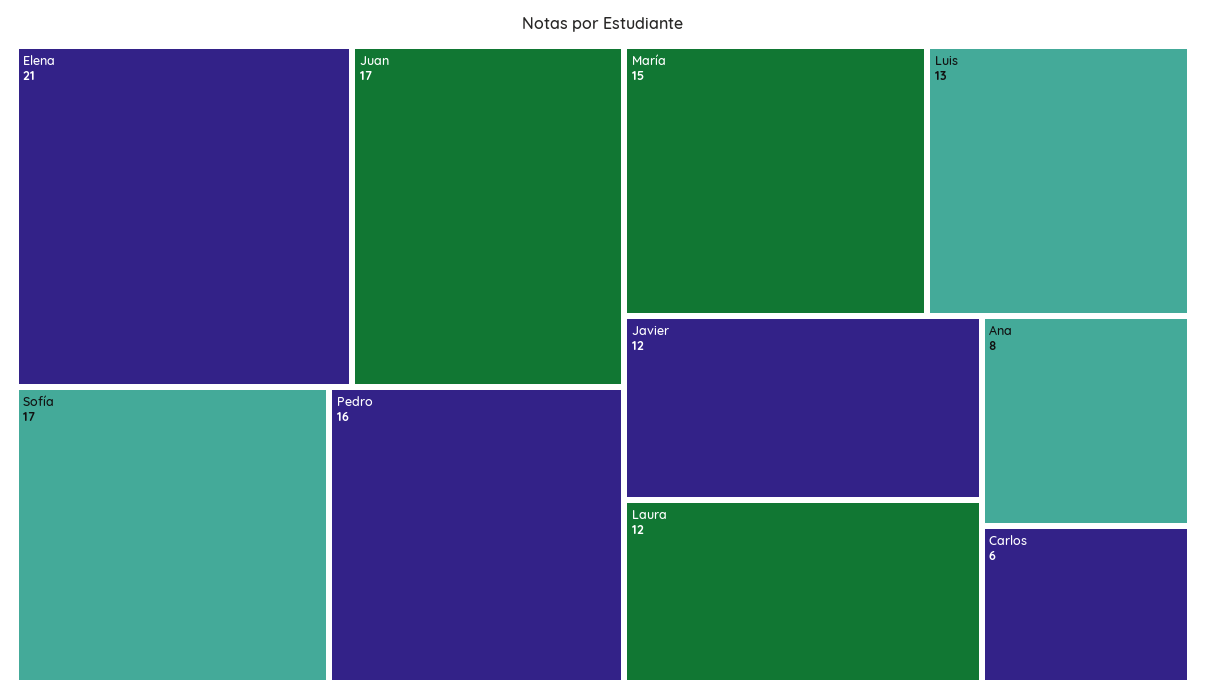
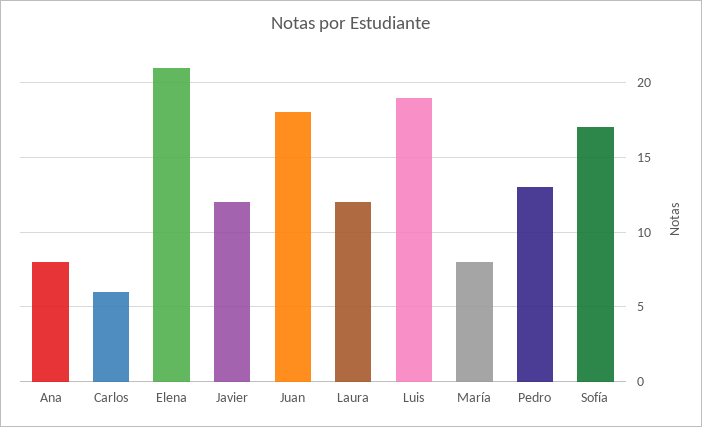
Juan: 17 -> 18
Pedro: 16 -> 13
María: 15 -> 8
Luis: 13 -> 19

